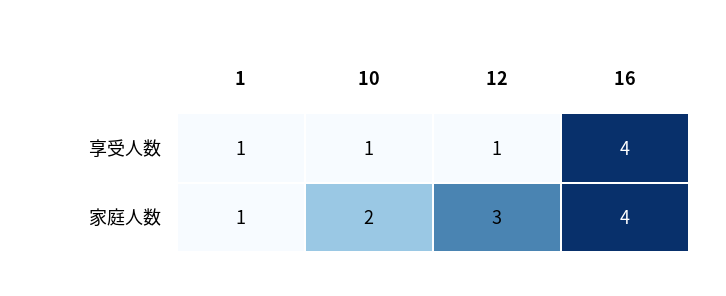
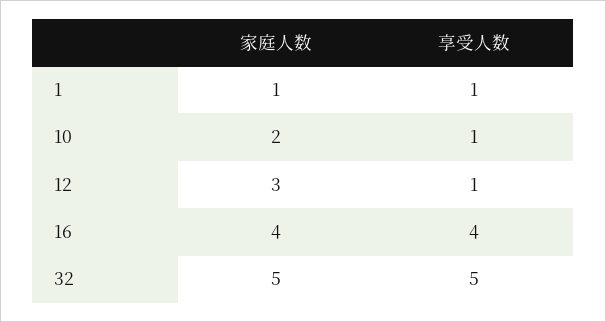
32, 家庭人数: none -> 5
32, 享受人数: none -> 5

